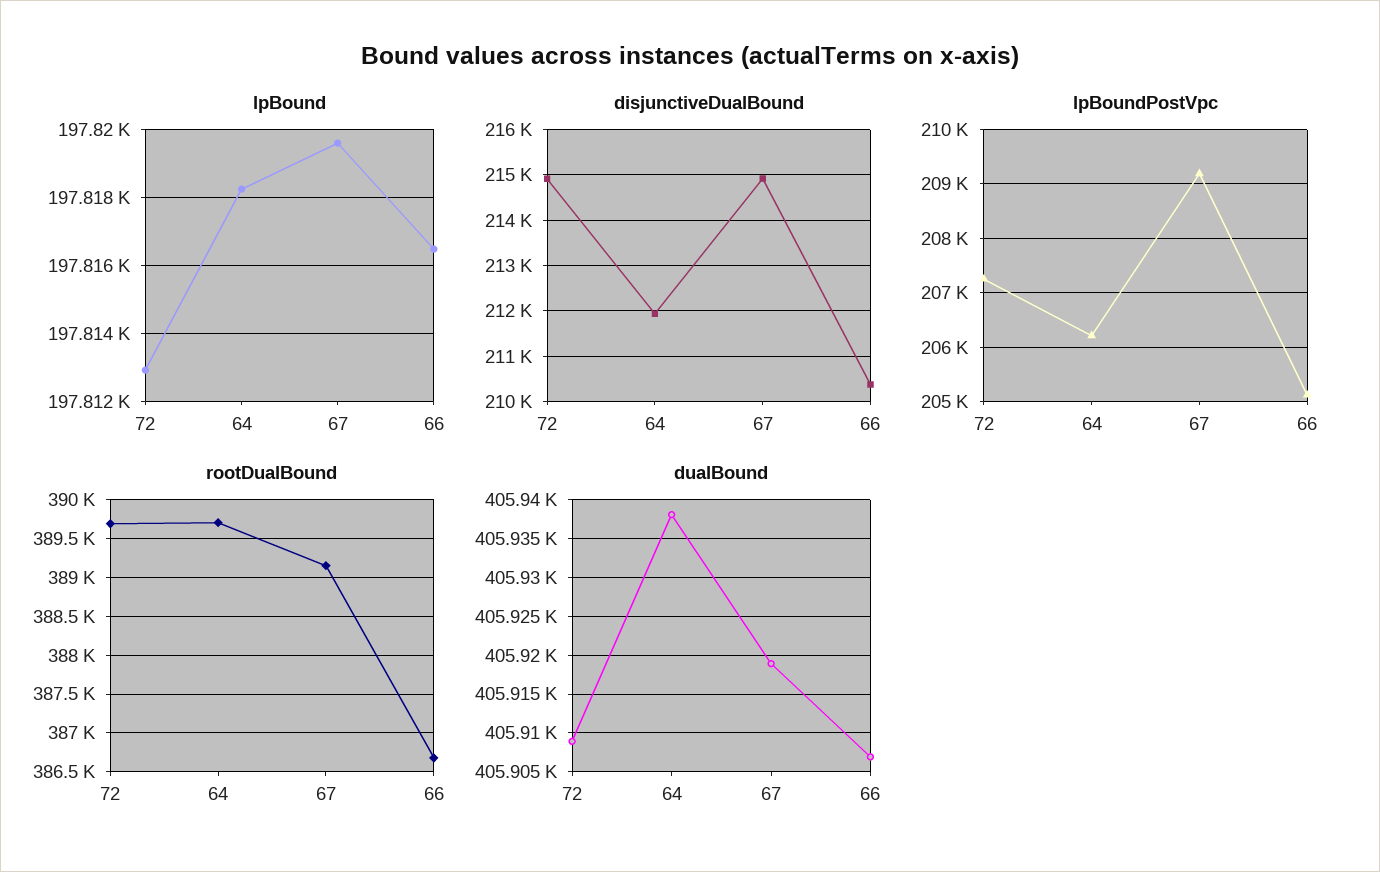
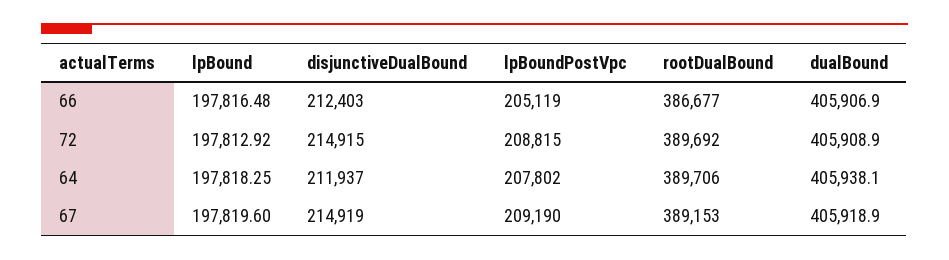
disjunctiveDualBound, 66: 210400 -> 212403
lpBoundPostVpc, 72: 207200 -> 208815
lpBoundPostVpc, 64: 206200 -> 207802

